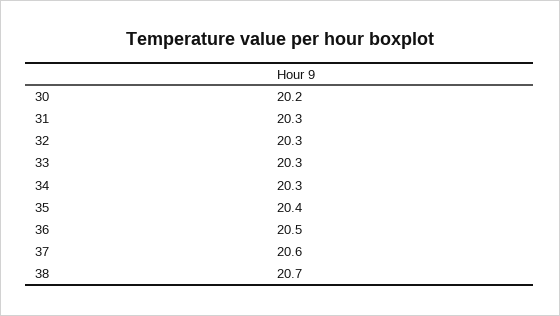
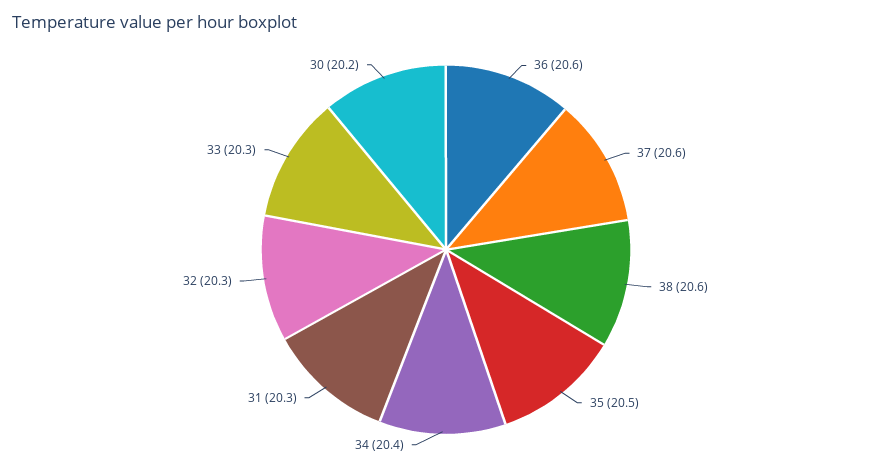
34: 20.3 -> 20.4
35: 20.4 -> 20.5
36: 20.5 -> 20.6
38: 20.7 -> 20.6

